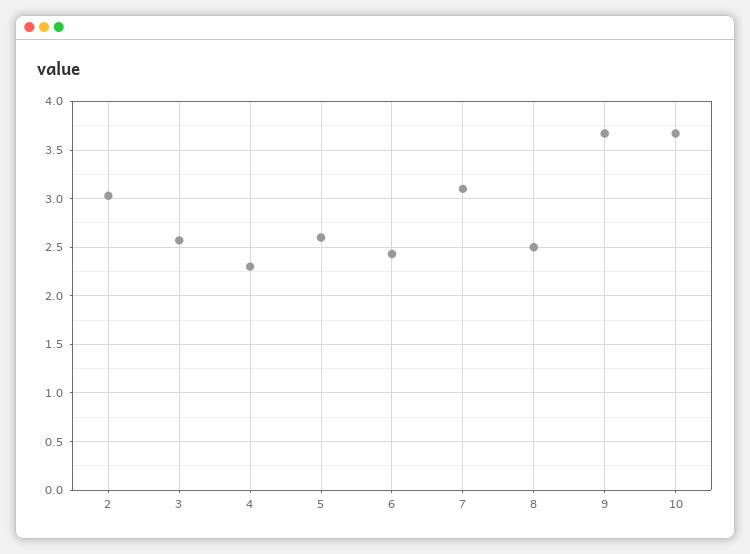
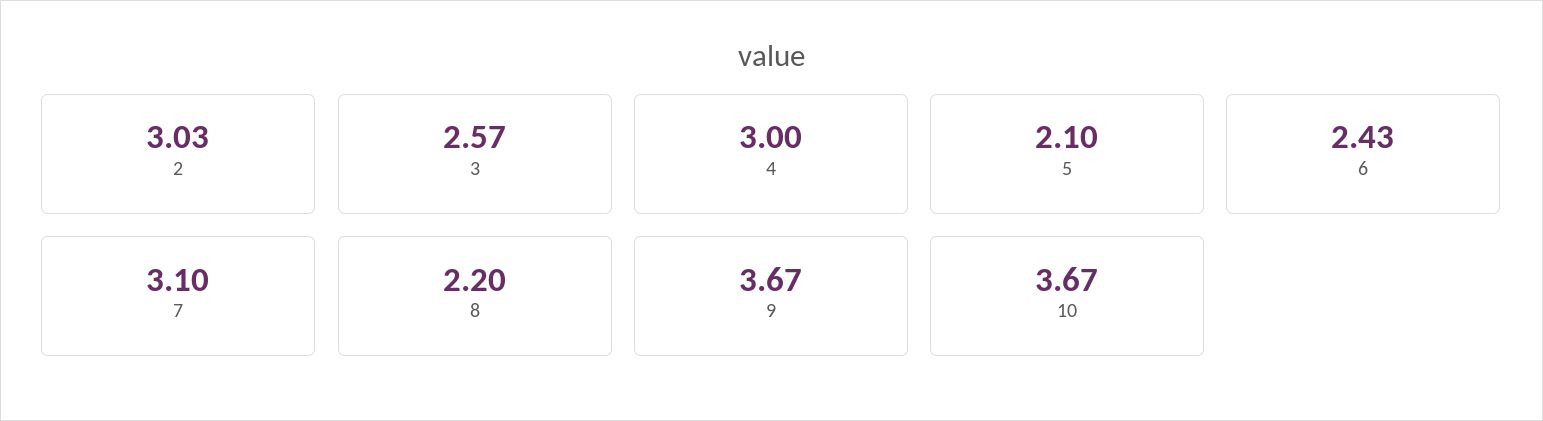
4: 2.3 -> 3
5: 2.6 -> 2.1
8: 2.5 -> 2.2

